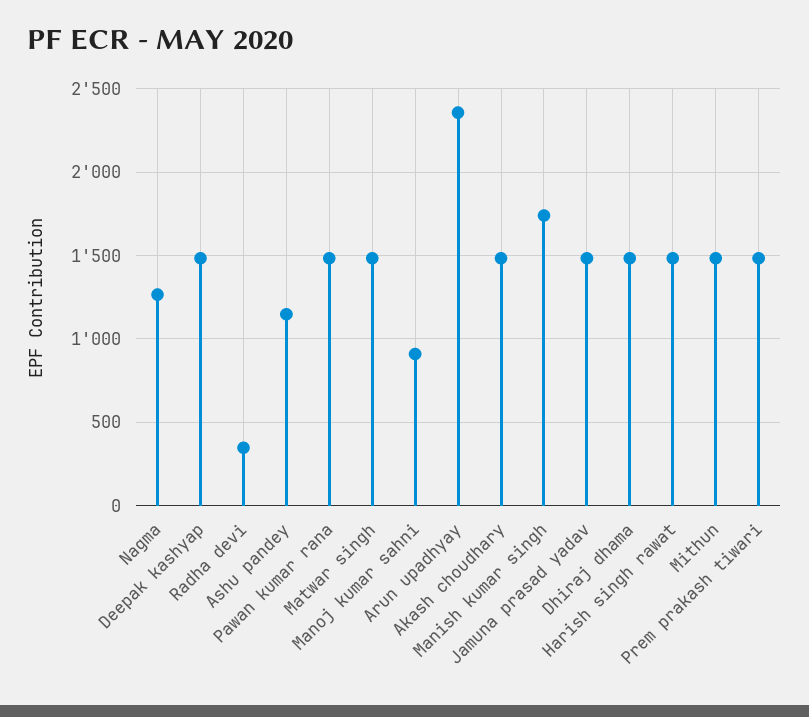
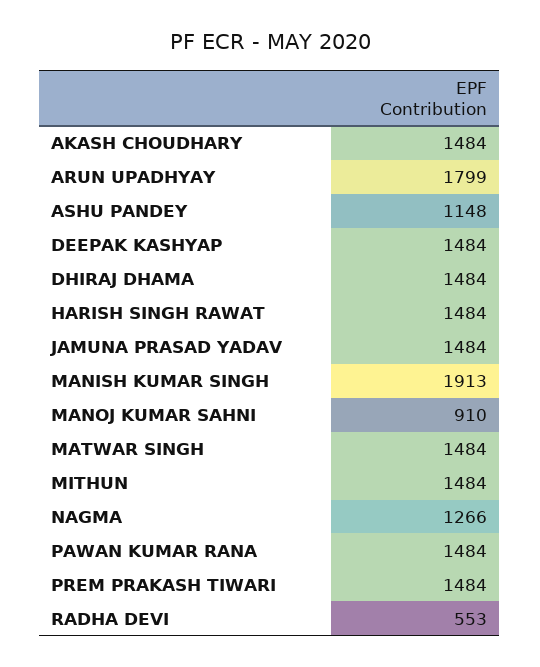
Radha devi: 350 -> 553
Arun upadhyay: 2350 -> 1799
Manish kumar singh: 1750 -> 1913

